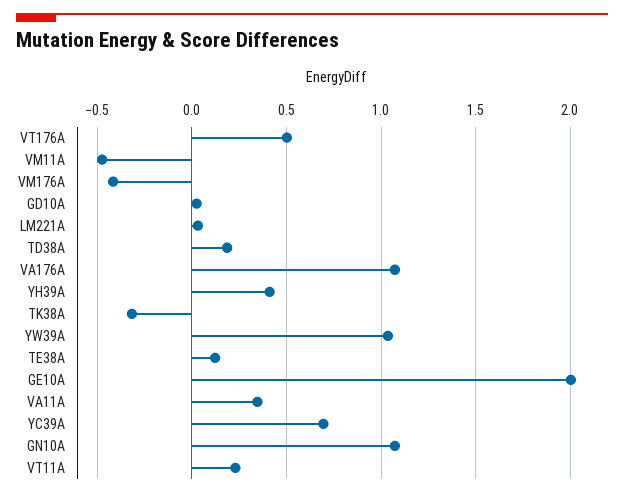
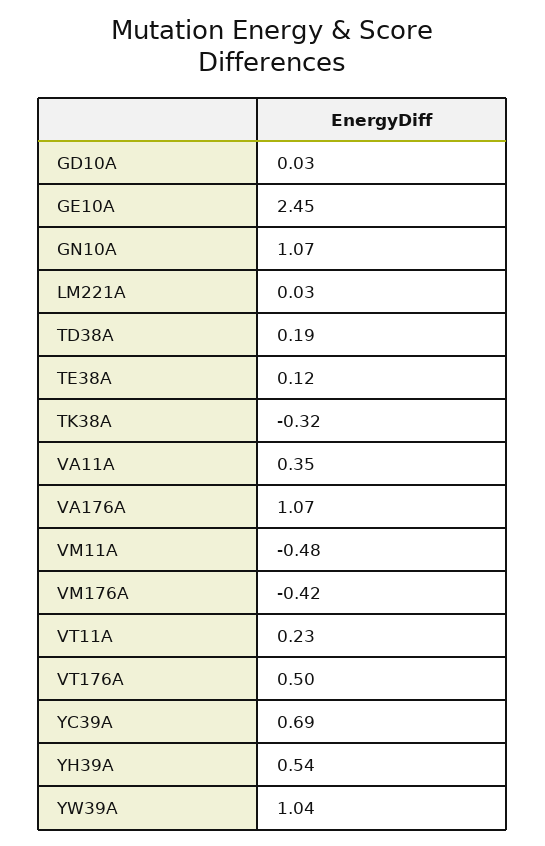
YH39A: 0.4 -> 0.54
GE10A: 2 -> 2.45

